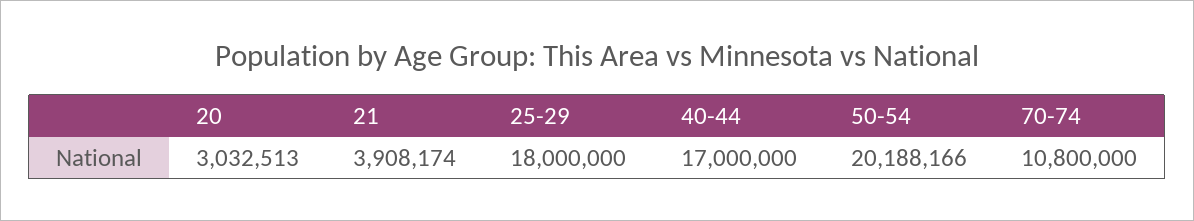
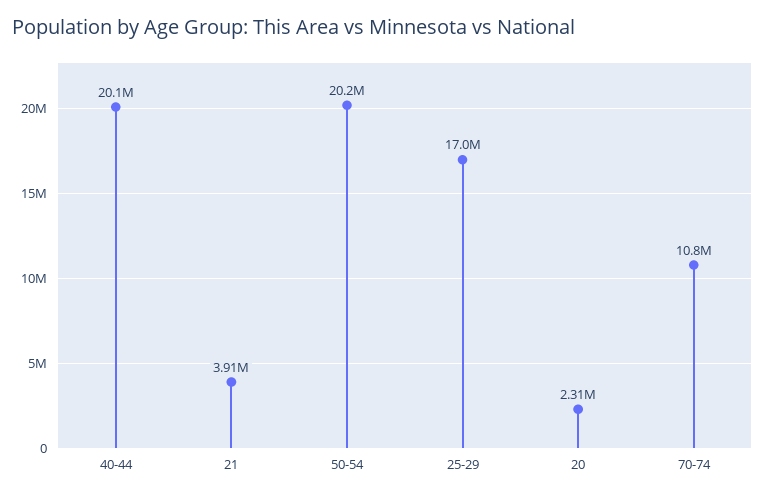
20: 3032513 -> 2310000
25-29: 18000000 -> 17000000
40-44: 17000000 -> 20100000

